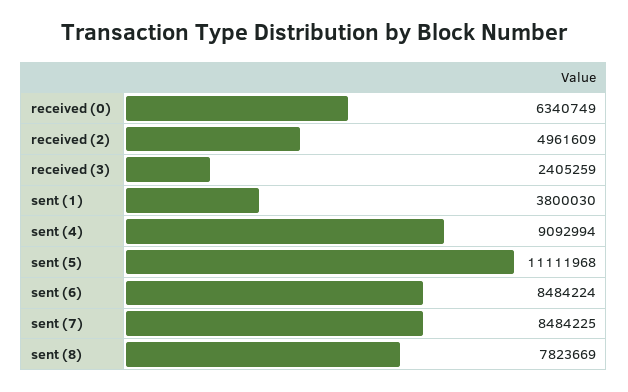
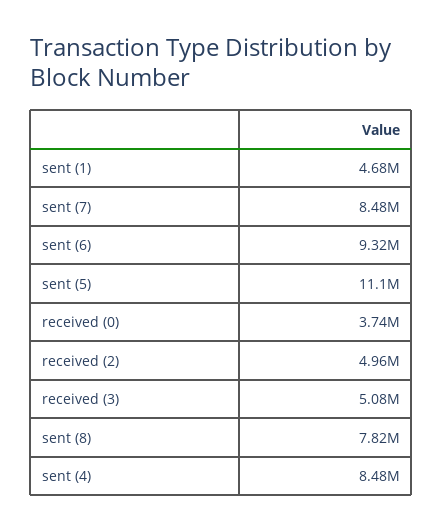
received (0): 6340749 -> 3740000
received (3): 2405259 -> 5080000
sent (1): 3800030 -> 4680000
sent (4): 9092994 -> 8480000
sent (6): 8484224 -> 9320000

